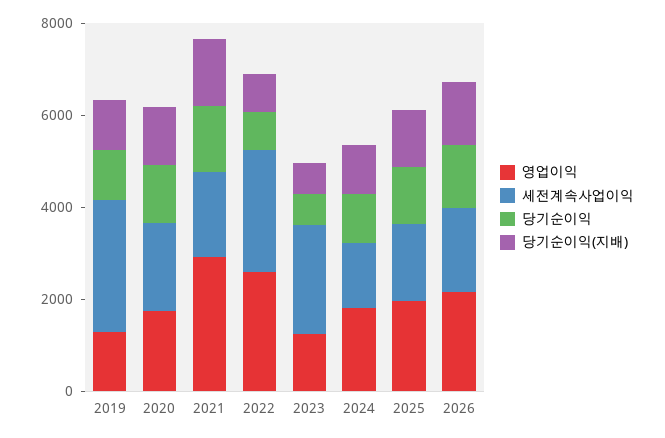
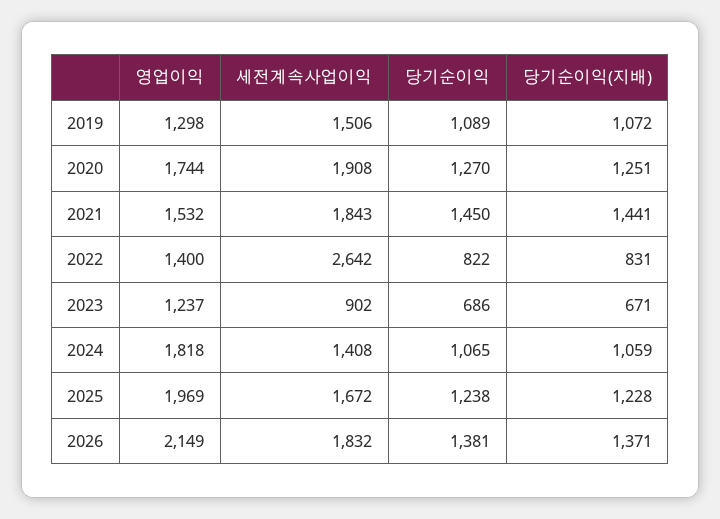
세전계속사업이익, 2019: 3000 -> 1506
영업이익, 2021: 3000 -> 1532
영업이익, 2022: 2500 -> 1400
세전계속사업이익, 2023: 2500 -> 902

